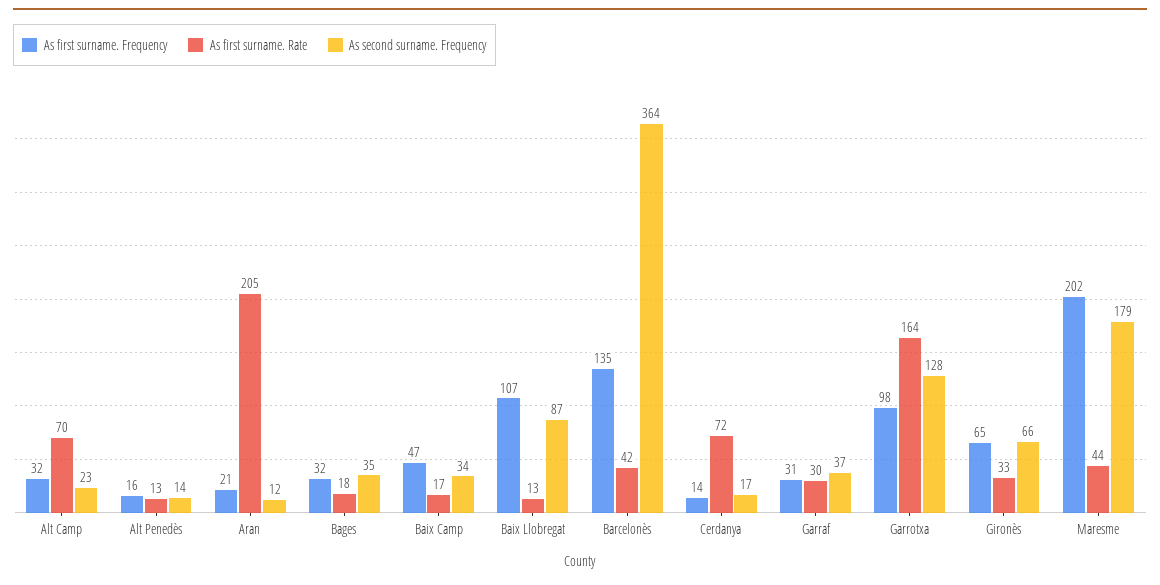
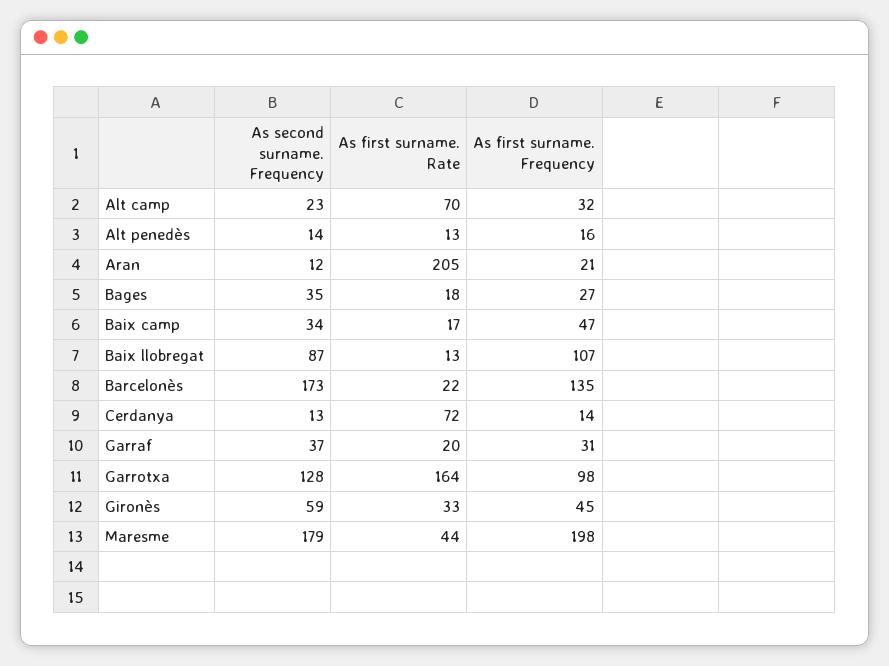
As first surname. Frequency, Bages: 32 -> 27
As first surname. Rate, Barcelonès: 42 -> 22
As second surname. Frequency, Barcelonès: 364 -> 173
As second surname. Frequency, Cerdanya: 17 -> 13
As first surname. Rate, Garraf: 30 -> 20
As first surname. Frequency, Gironès: 65 -> 45
As second surname. Frequency, Gironès: 66 -> 59
As first surname. Frequency, Maresme: 202 -> 198

